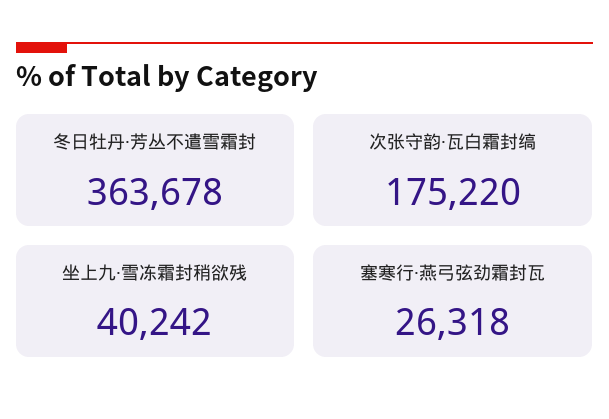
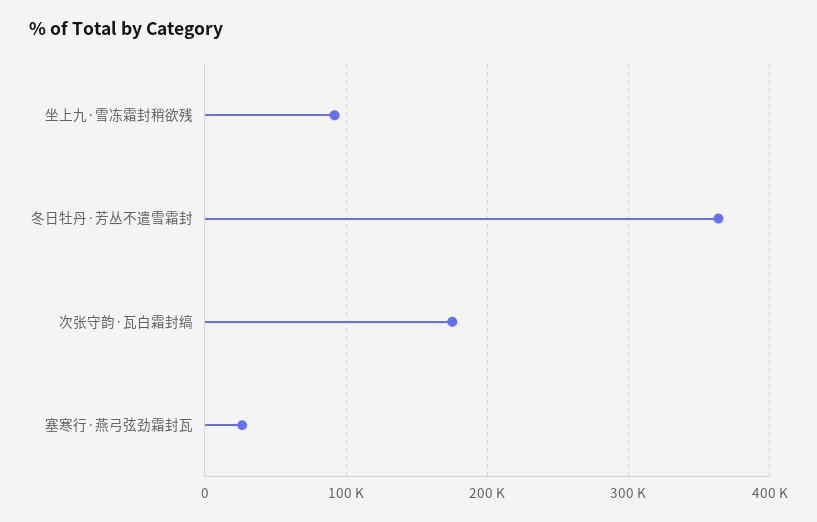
坐上九·雪冻霜封稍欲残: 40242 -> 90000

